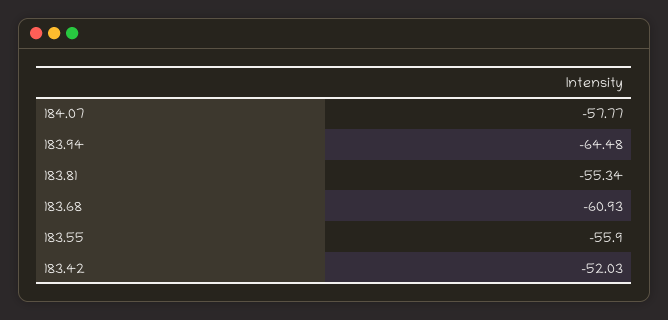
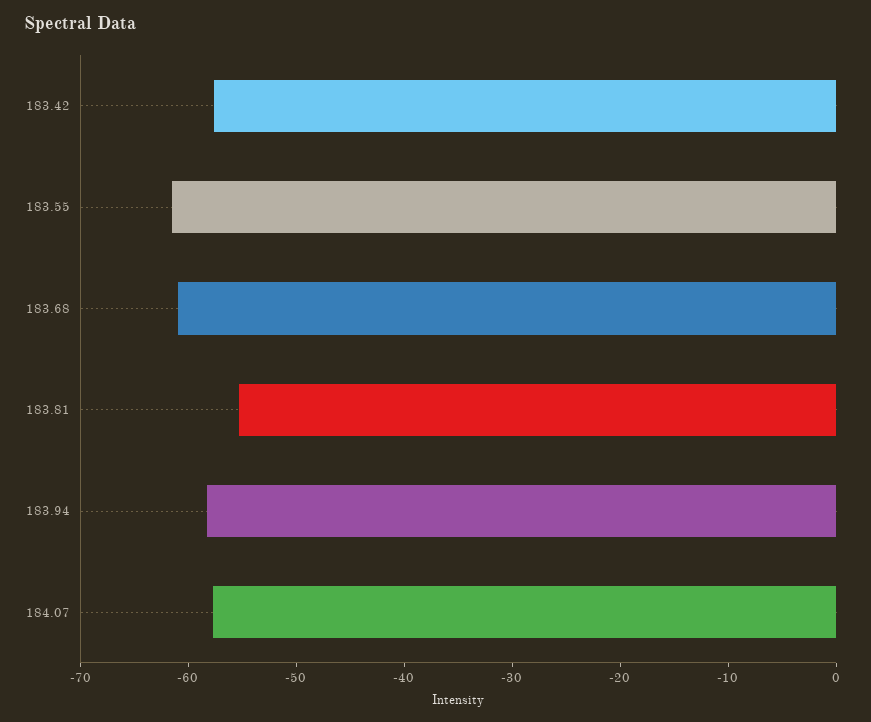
183.94: -64.48 -> -58
183.55: -55.9 -> -62
183.42: -52.03 -> -58

